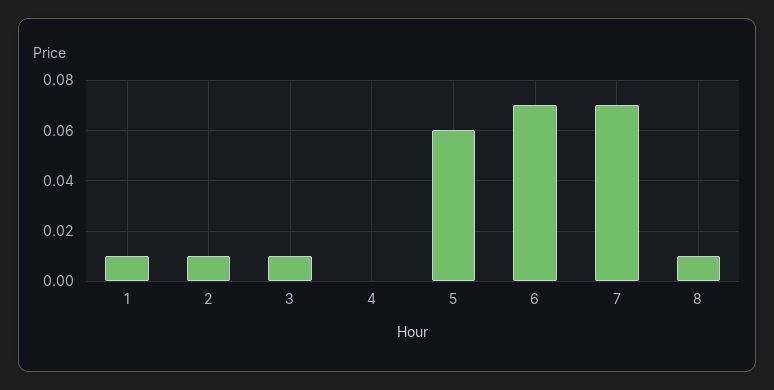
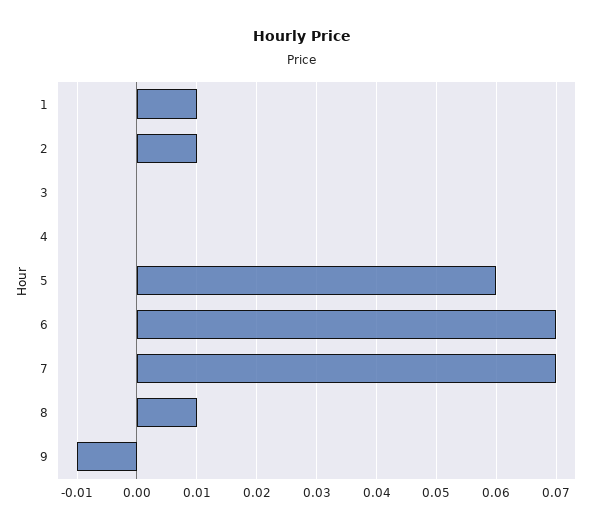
3: 0.01 -> 0
9: none -> -0.01

